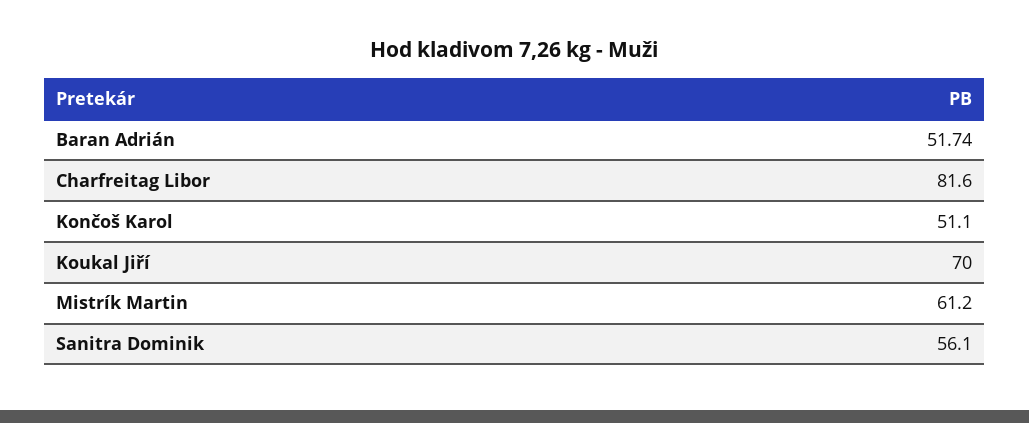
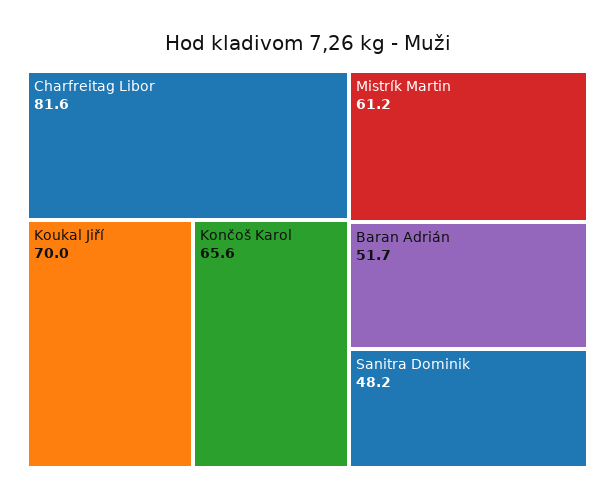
Končoš Karol: 51.1 -> 65.6
Sanitra Dominik: 56.1 -> 48.2

